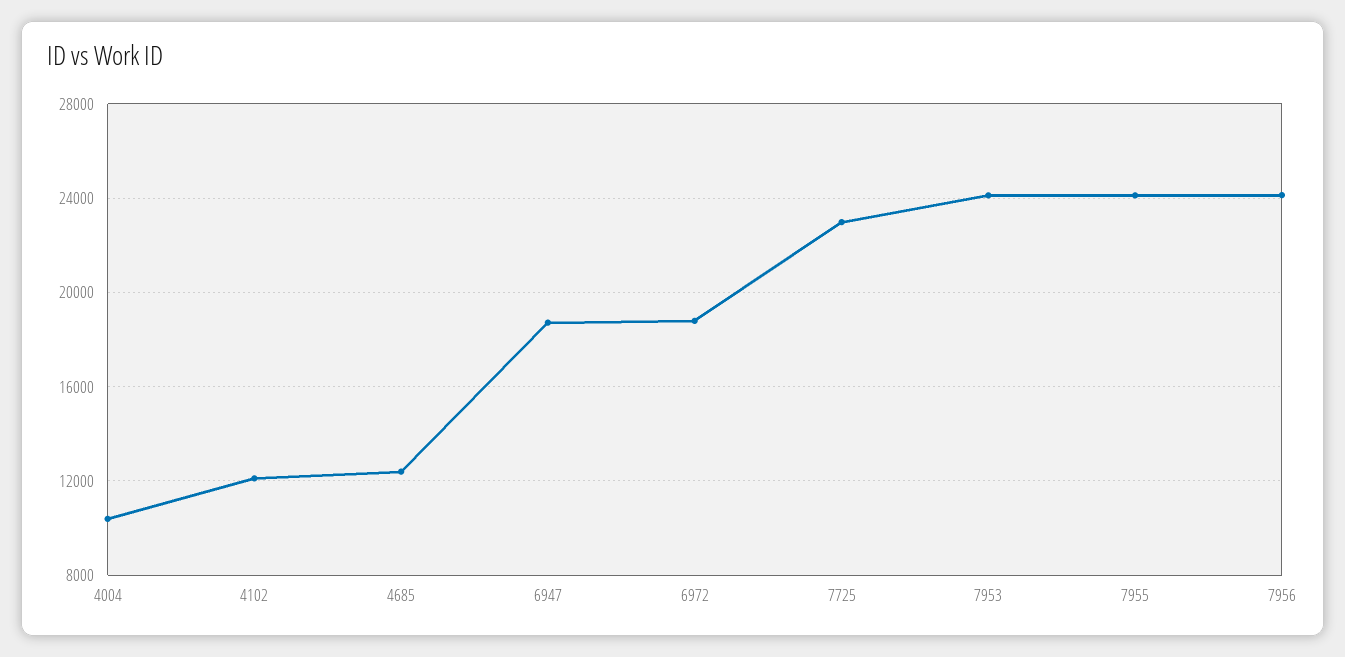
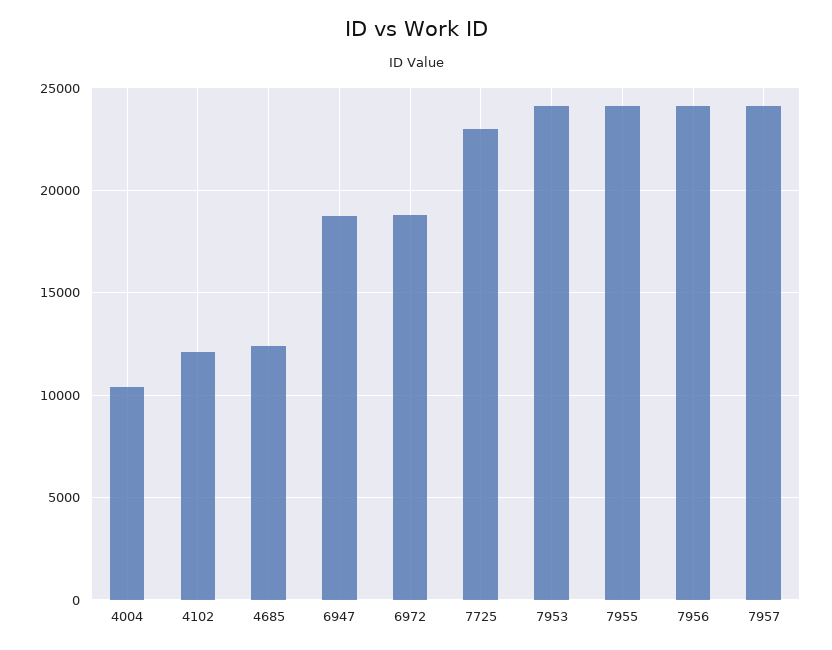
7957: none -> 24000

